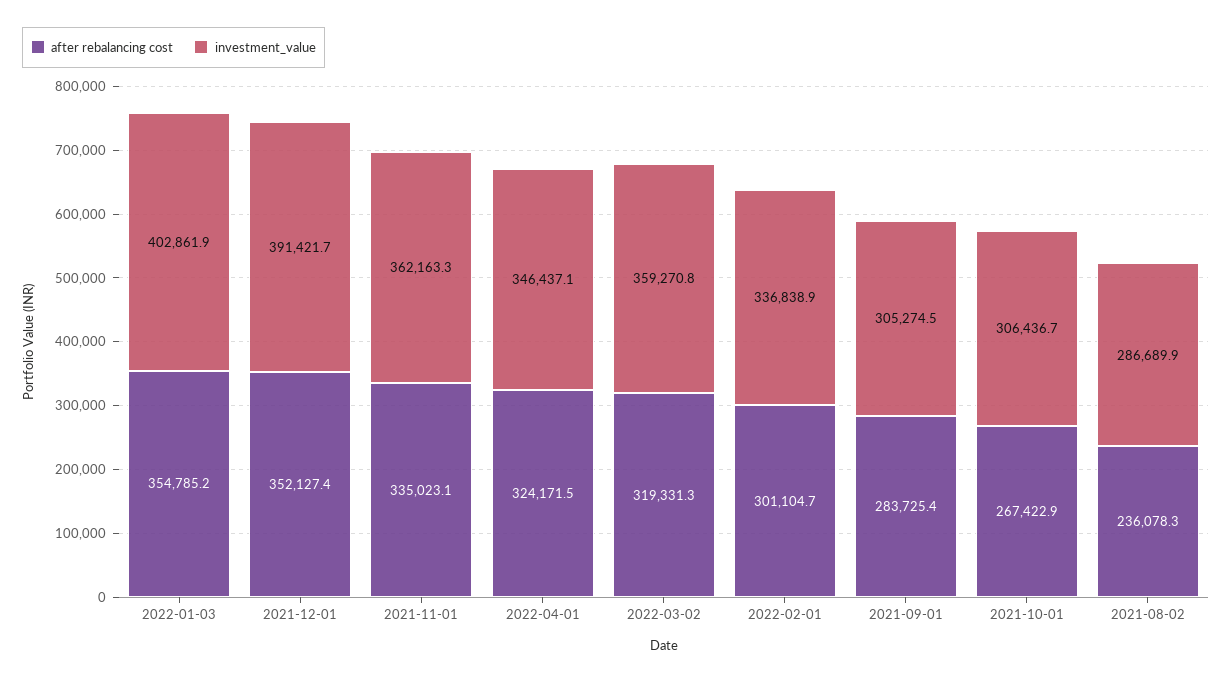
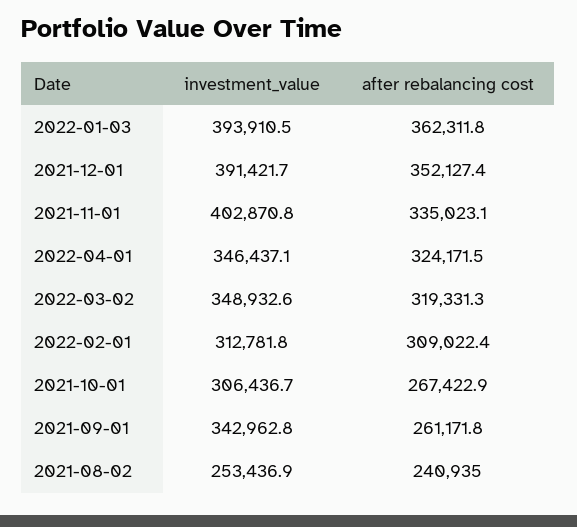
after rebalancing cost, 2022-01-03: 354785.2 -> 362311.8
investment_value, 2022-01-03: 402861.9 -> 393910.5
investment_value, 2021-11-01: 362163.3 -> 402870.8
investment_value, 2022-03-02: 359270.8 -> 348932.6
after rebalancing cost, 2022-02-01: 301104.7 -> 309022.4
investment_value, 2022-02-01: 336838.9 -> 312781.8
after rebalancing cost, 2021-09-01: 283725.4 -> 261171.8
investment_value, 2021-09-01: 305274.5 -> 342962.8
after rebalancing cost, 2021-08-02: 236078.3 -> 240935
investment_value, 2021-08-02: 286689.9 -> 253436.9

